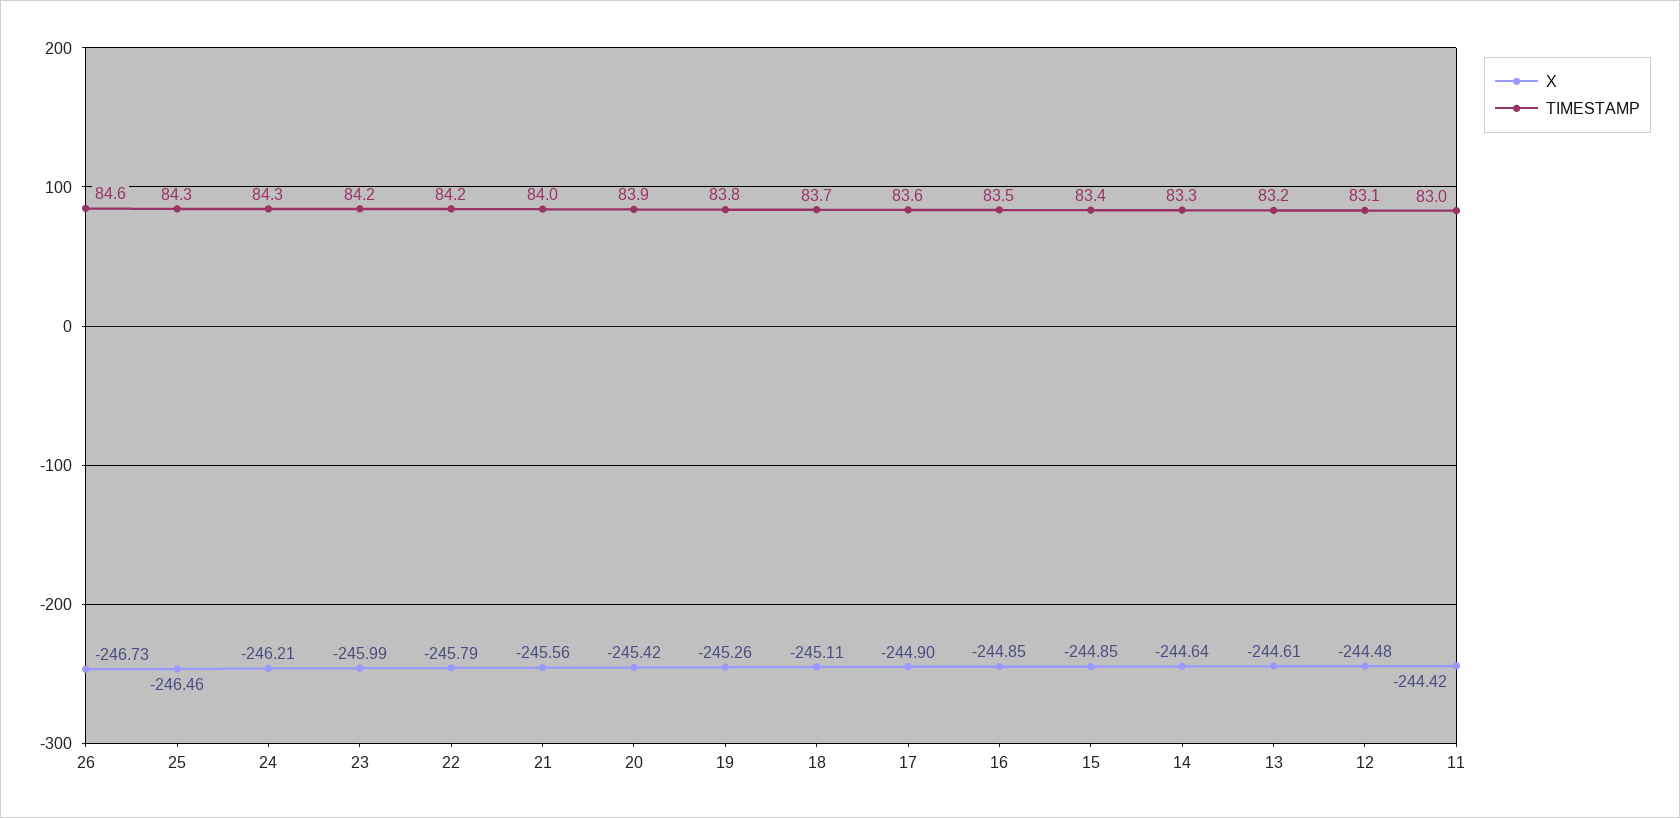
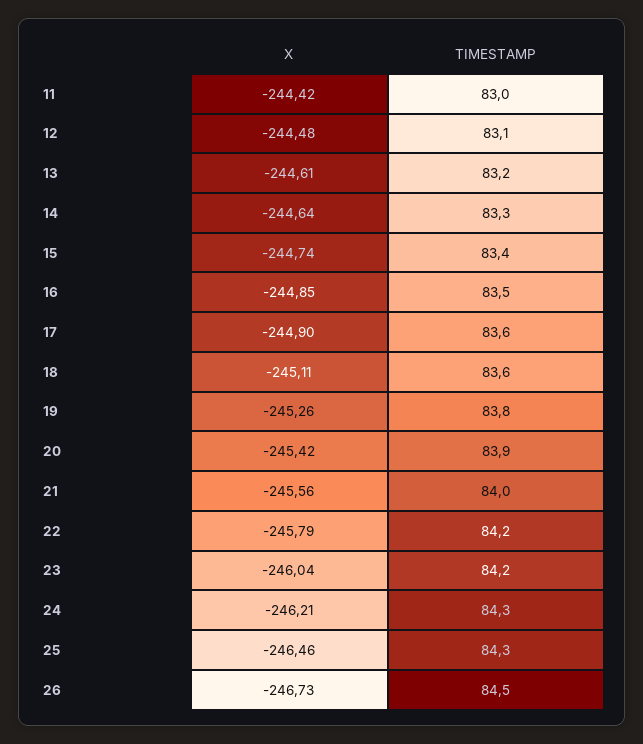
TIMESTAMP, 26: 84.6 -> 84.5
X, 23: -245.99 -> -246.04
TIMESTAMP, 18: 83.7 -> 83.6
X, 15: -244.85 -> -244.74

